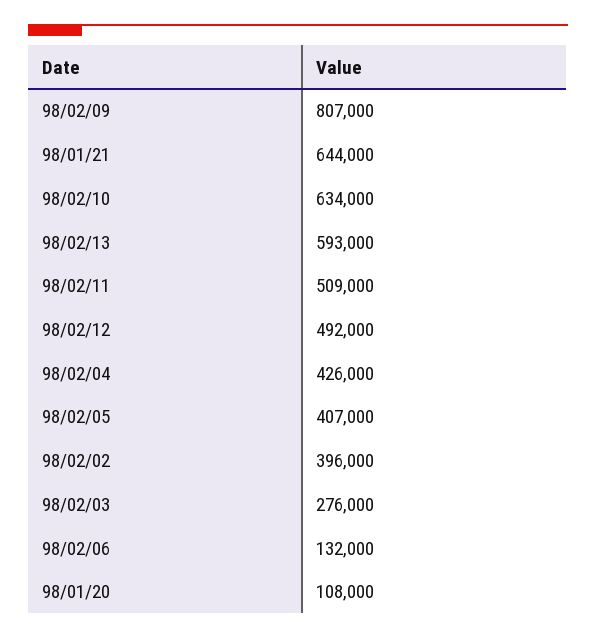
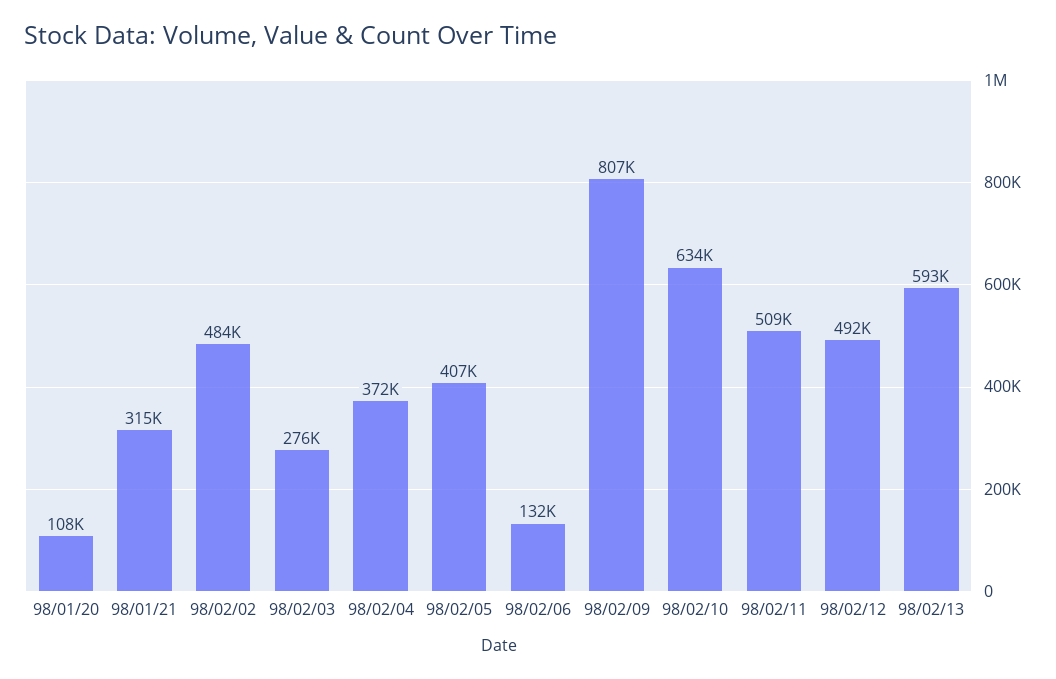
98/01/21: 644000 -> 315000
98/02/04: 426000 -> 372000
98/02/02: 396000 -> 484000

